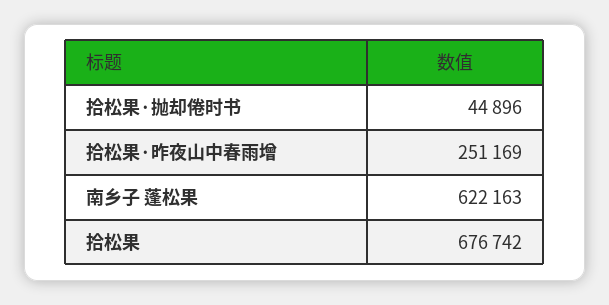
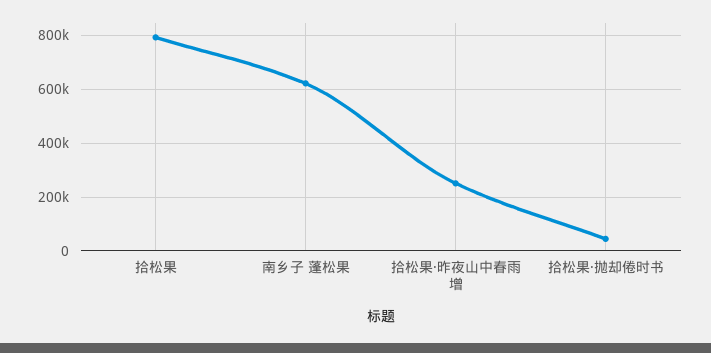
拾松果: 676742 -> 800000

